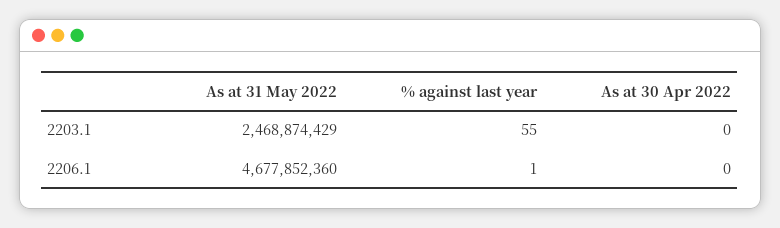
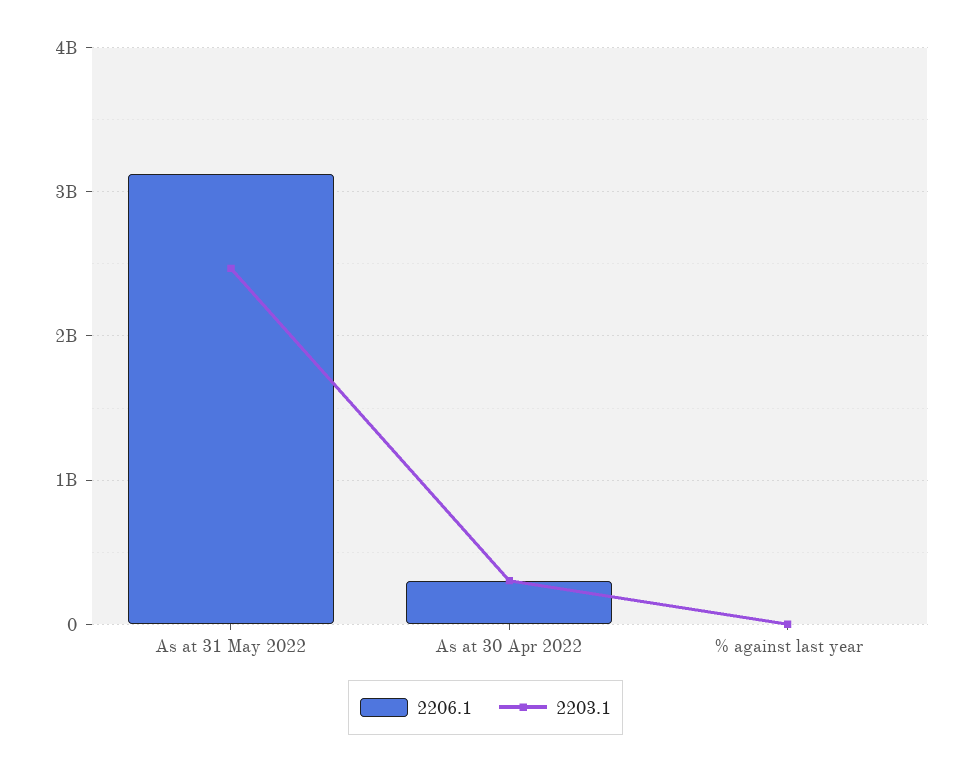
2203.1, As at 30 Apr 2022: 0 -> 300000000
2206.1, As at 31 May 2022: 4677852360 -> 3100000000
2206.1, As at 30 Apr 2022: 0 -> 300000000

